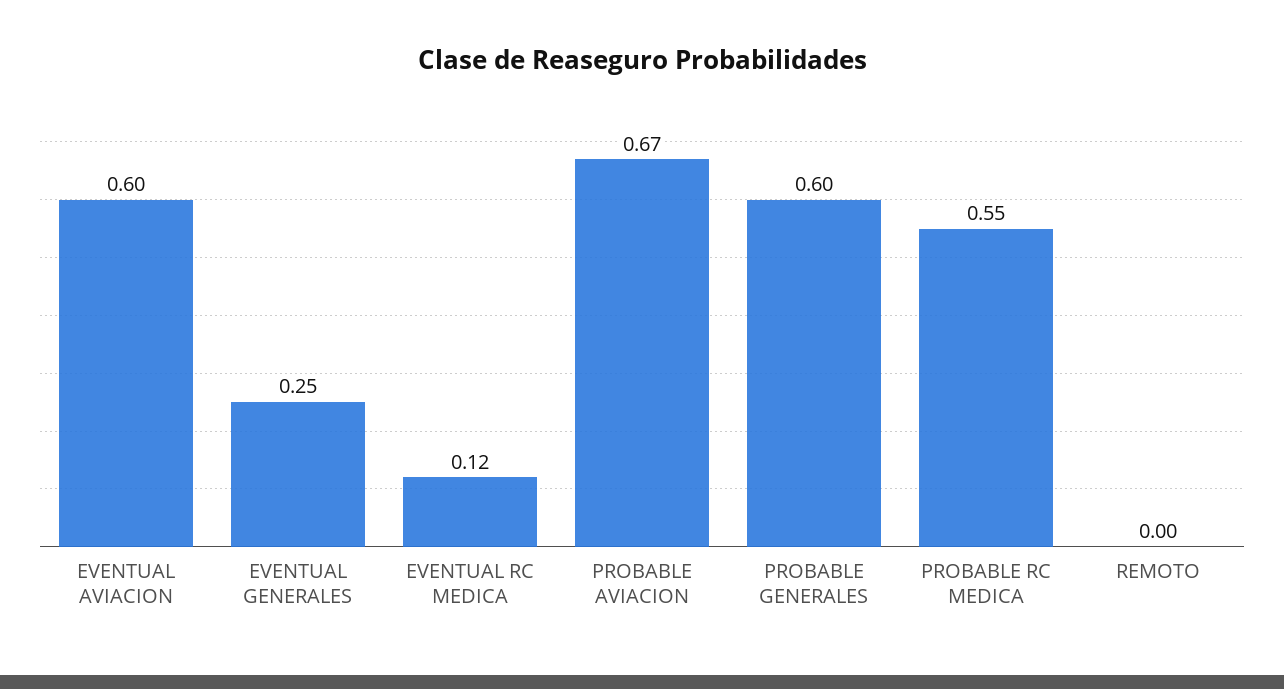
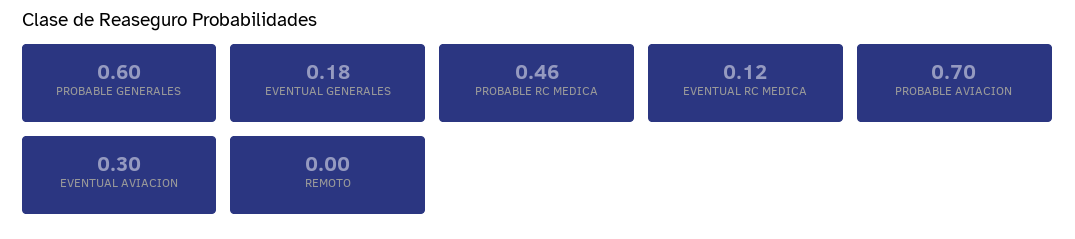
EVENTUAL AVIACION: 0.6 -> 0.3
EVENTUAL GENERALES: 0.25 -> 0.18
PROBABLE AVIACION: 0.67 -> 0.7
PROBABLE RC MEDICA: 0.55 -> 0.46

